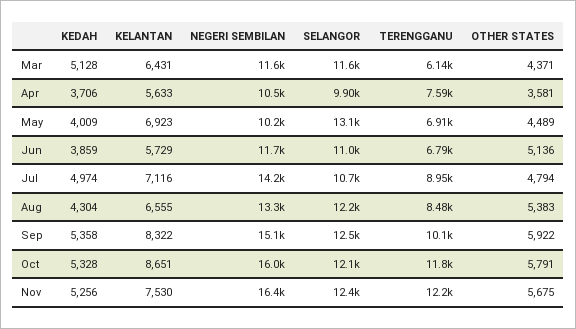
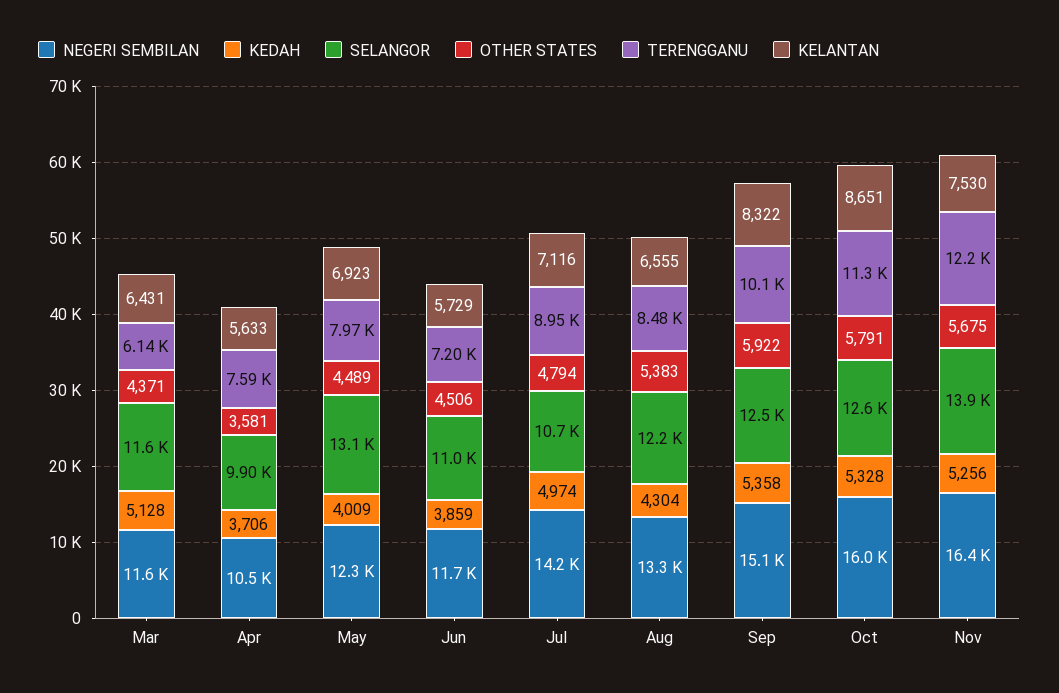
NEGERI SEMBILAN, May: 10200 -> 12300
TERENGGANU, May: 6910 -> 7970
TERENGGANU, Jun: 6790 -> 7200
OTHER STATES, Jun: 5136 -> 4506
SELANGOR, Oct: 12100 -> 12600
TERENGGANU, Oct: 11800 -> 11300
SELANGOR, Nov: 12400 -> 13900

